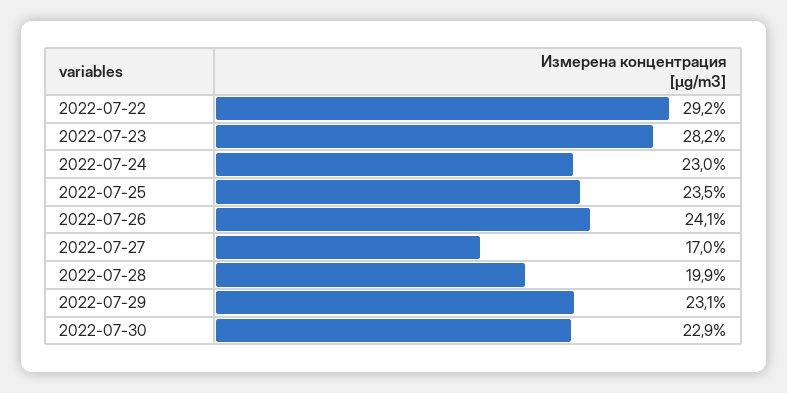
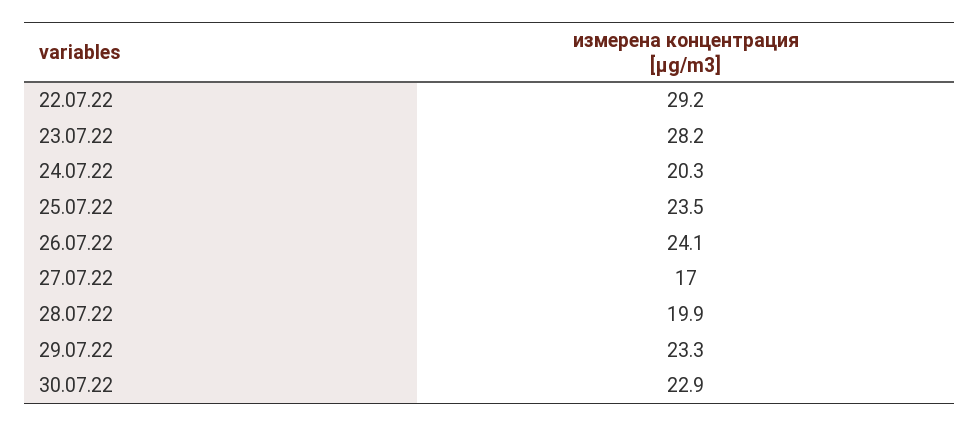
2022-07-24: 23 -> 20.3
2022-07-29: 23.1 -> 23.3

